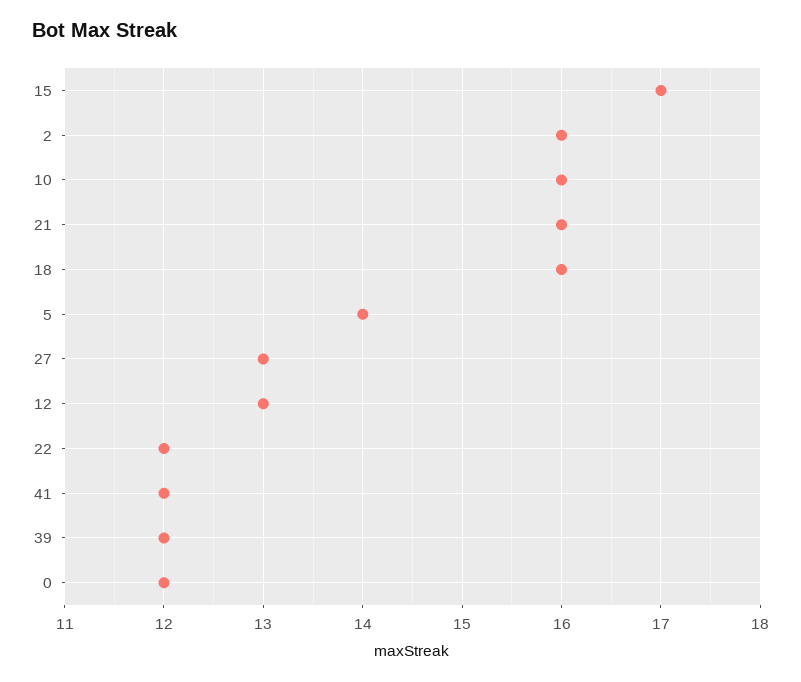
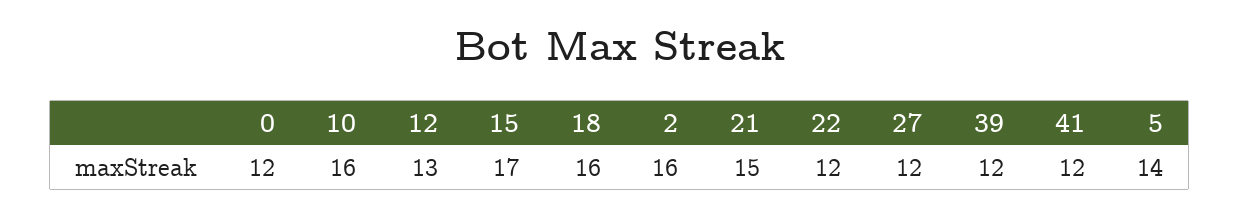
21: 16 -> 15
27: 13 -> 12

